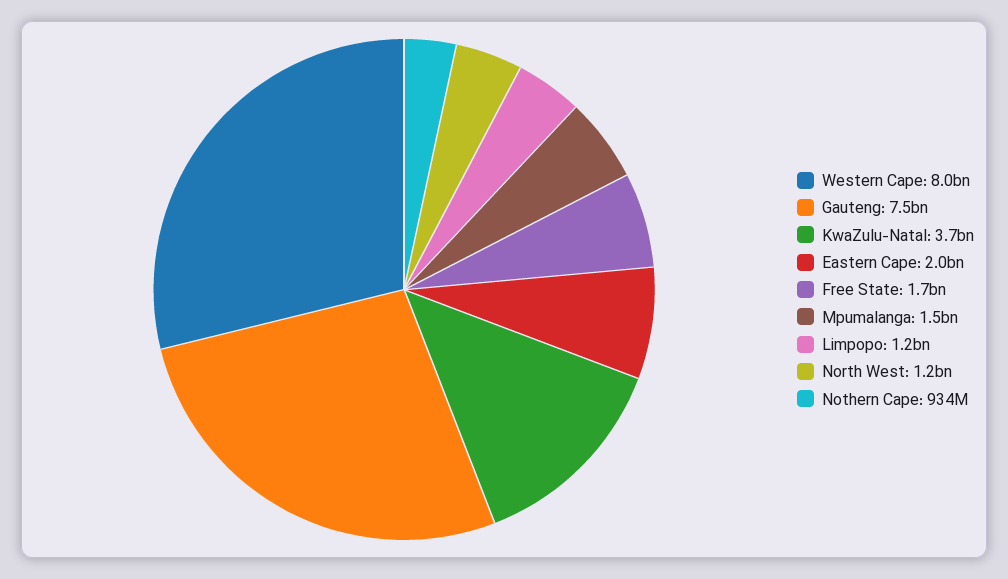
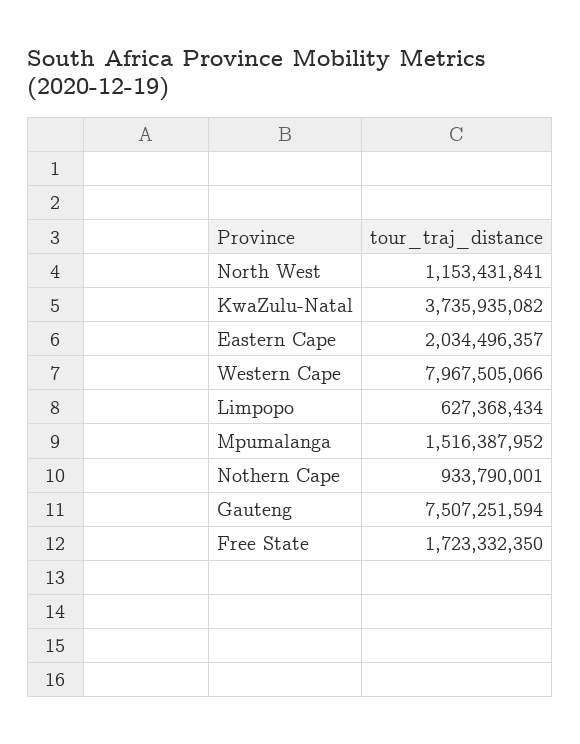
Limpopo: 1200000000 -> 627368434

